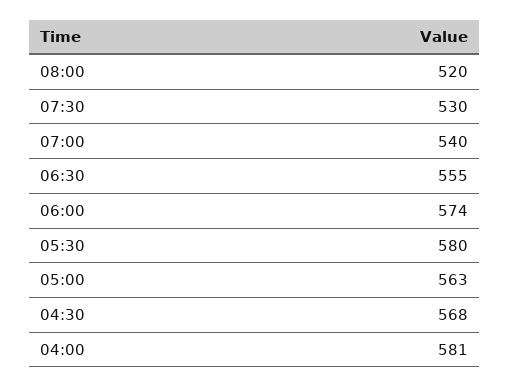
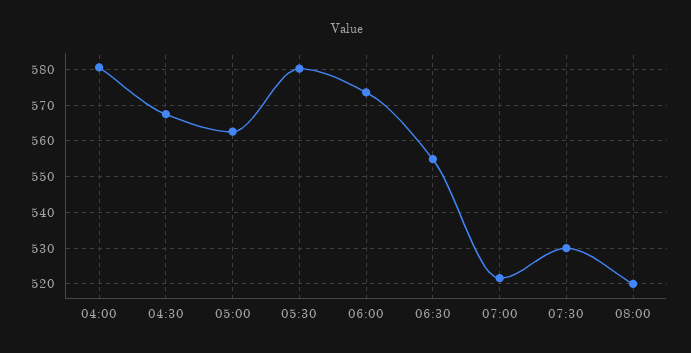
07:00: 540 -> 522

